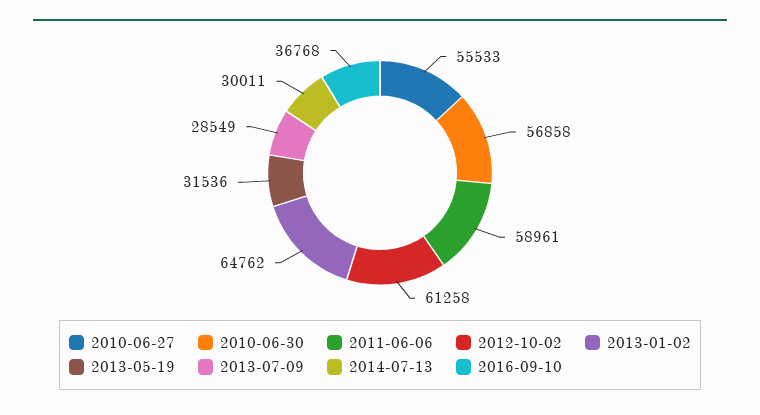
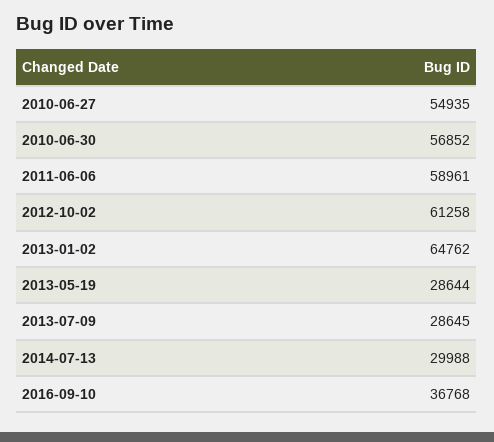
2010-06-27: 55533 -> 54935
2010-06-30: 56858 -> 56852
2013-05-19: 31536 -> 28644
2013-07-09: 28549 -> 28645
2014-07-13: 30011 -> 29988

